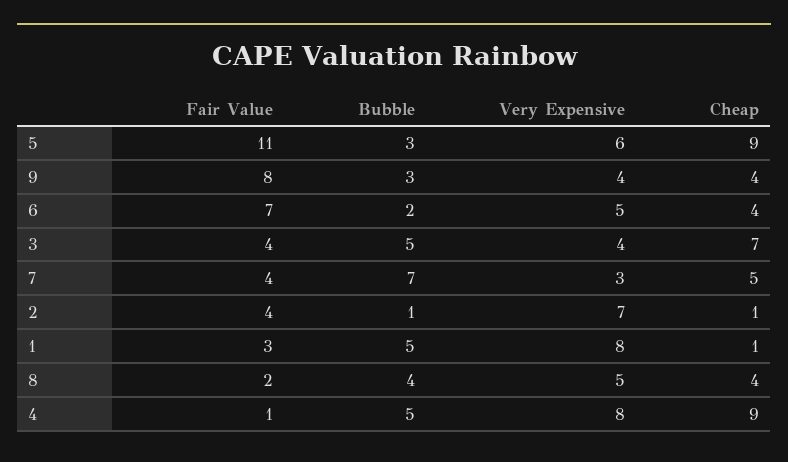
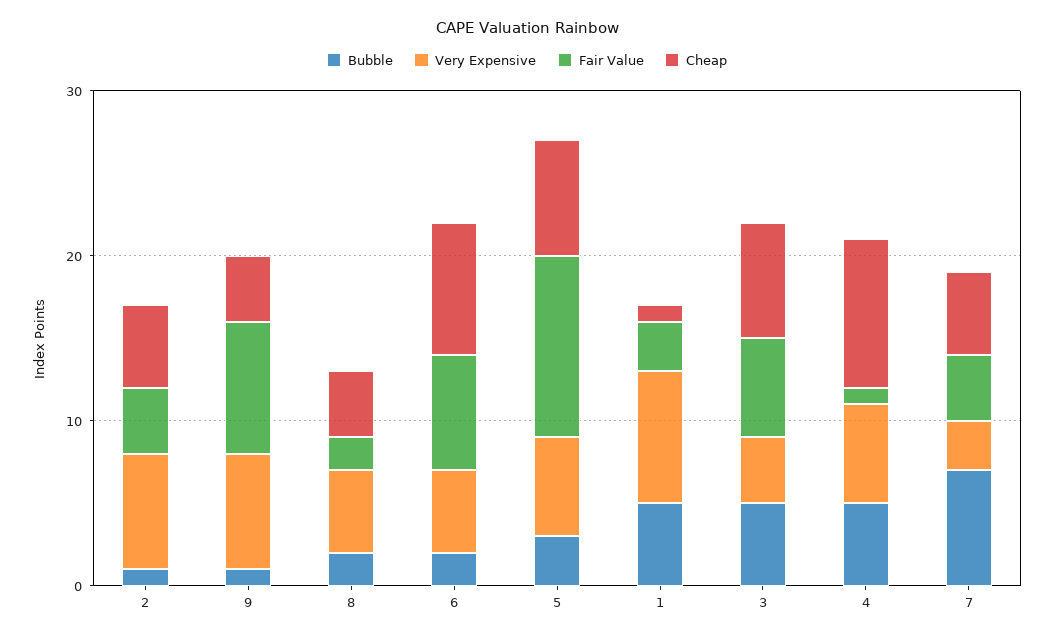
Cheap, 5: 9 -> 7
Bubble, 9: 3 -> 1
Very Expensive, 9: 4 -> 7
Cheap, 6: 4 -> 8
Fair Value, 3: 4 -> 6
Cheap, 2: 1 -> 5
Bubble, 8: 4 -> 2
Very Expensive, 4: 8 -> 6

